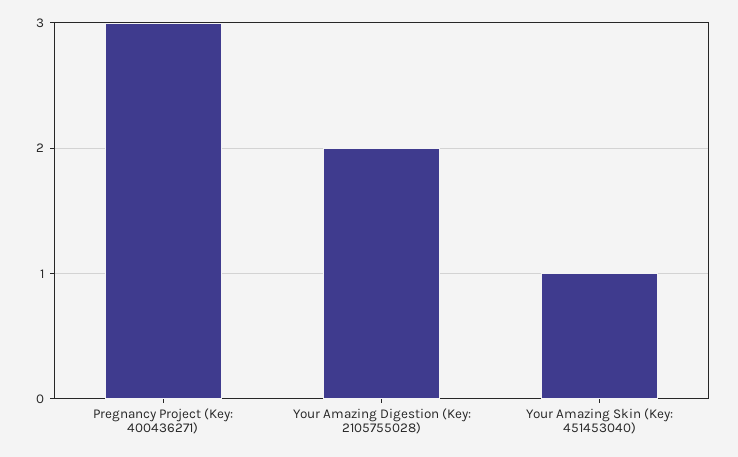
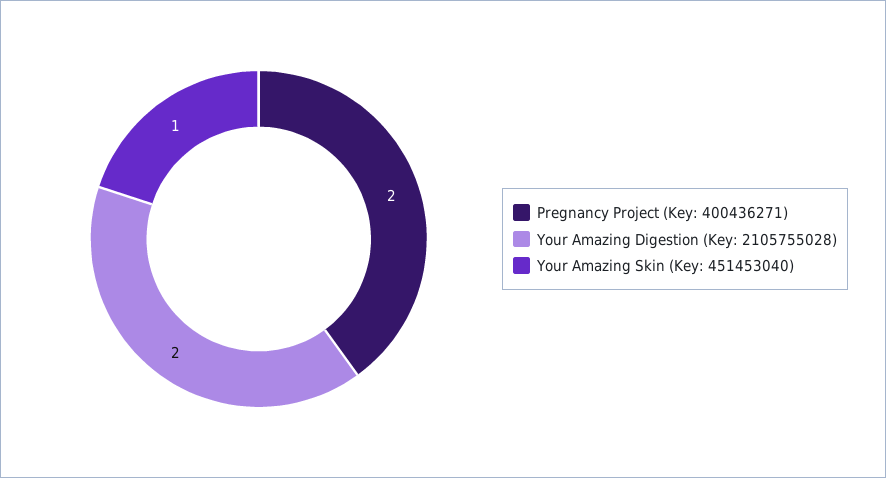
Pregnancy Project (Key: 400436271): 3 -> 2

